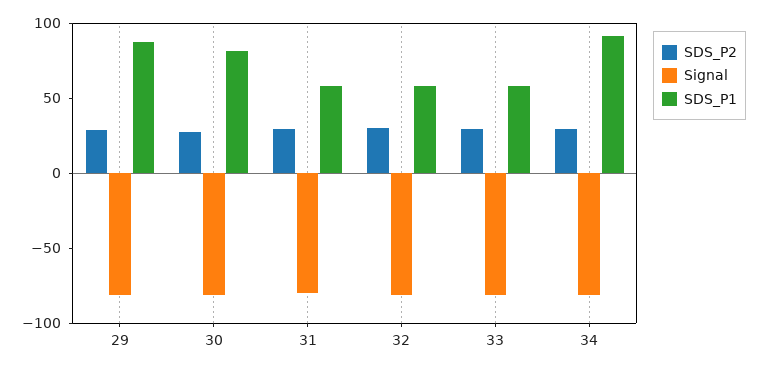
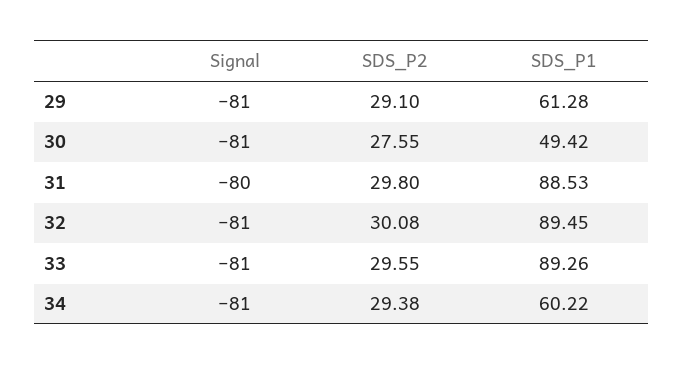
SDS_P1, 29: 90 -> 61.28
SDS_P1, 30: 80 -> 49.42
SDS_P1, 31: 60 -> 88.53
SDS_P1, 32: 60 -> 89.45
SDS_P1, 33: 60 -> 89.26
SDS_P1, 34: 90 -> 60.22

